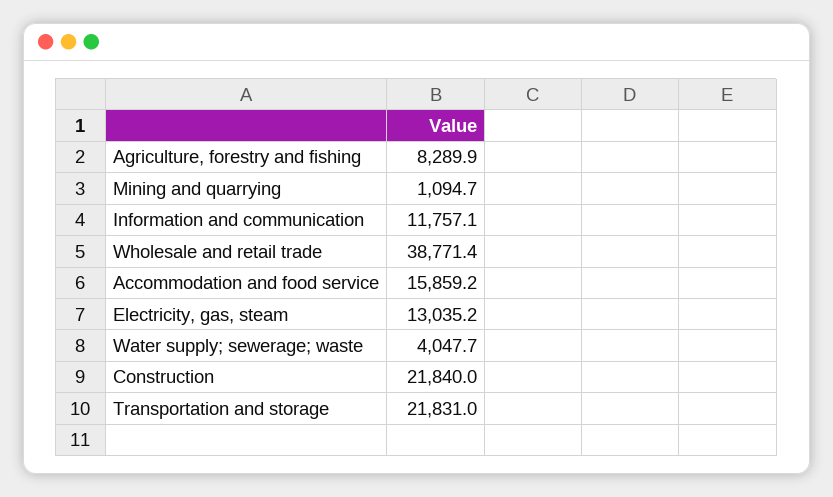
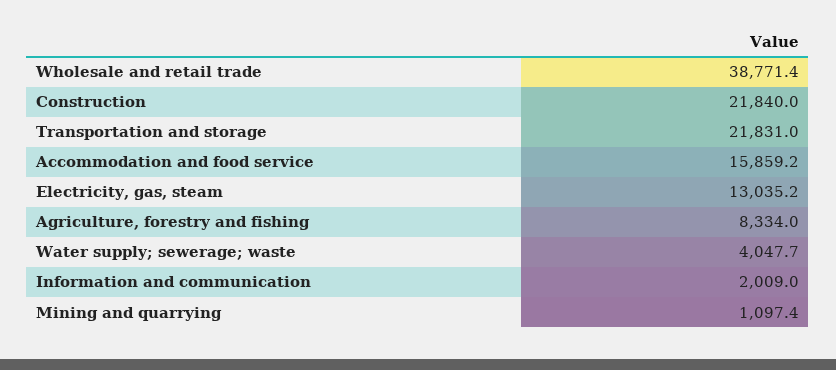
Agriculture, forestry and fishing: 8289.9 -> 8334
Mining and quarrying: 1094.7 -> 1097.4
Information and communication: 11757.1 -> 2009

